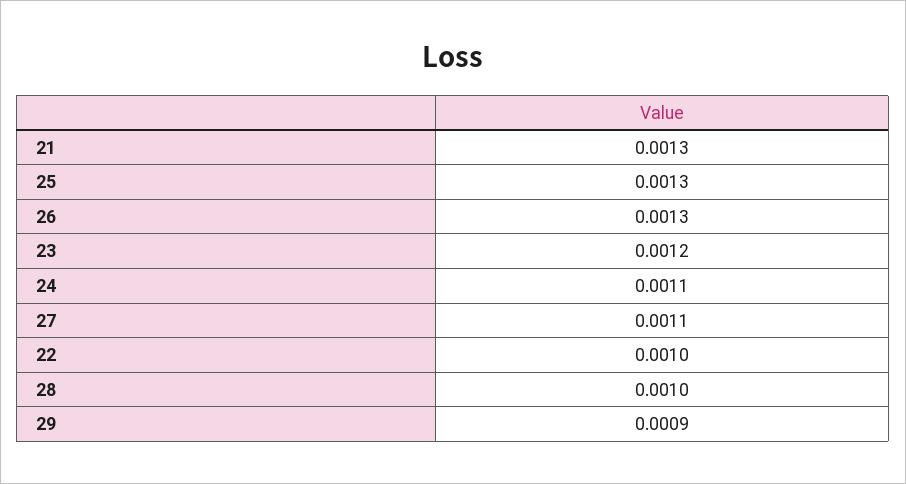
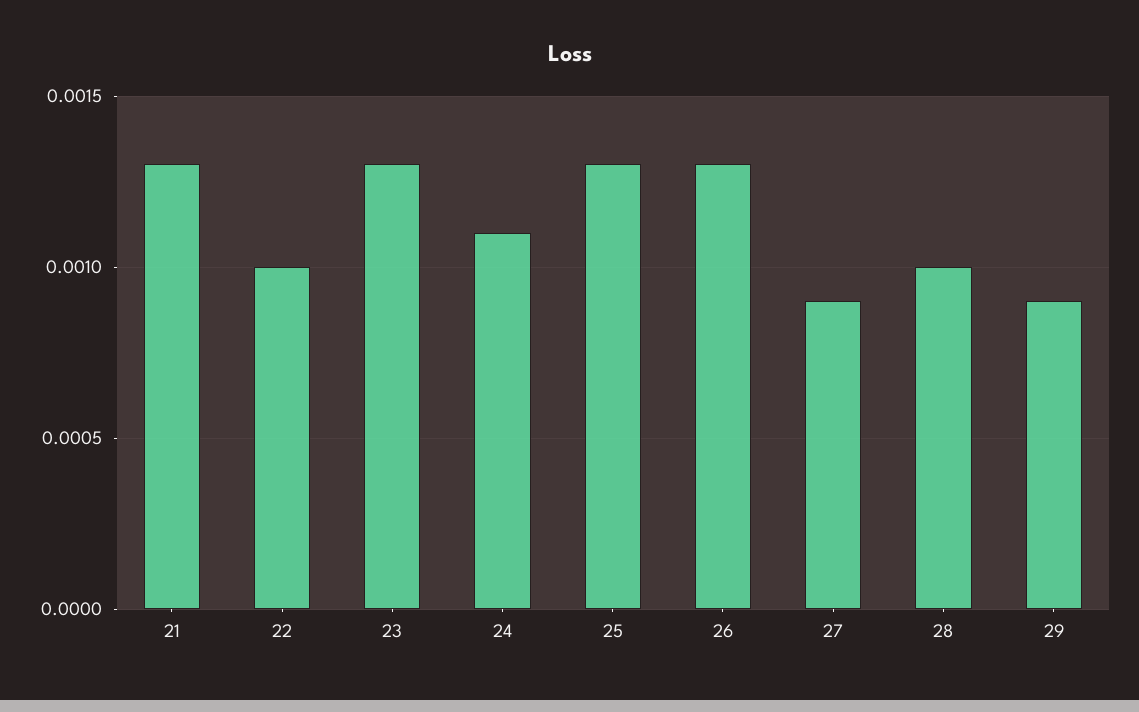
23: 0.0012 -> 0.0013
27: 0.0011 -> 0.0009

